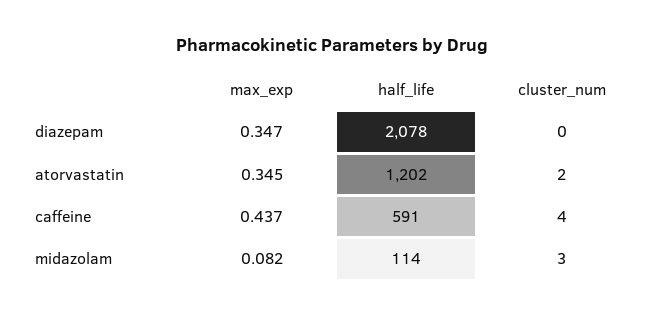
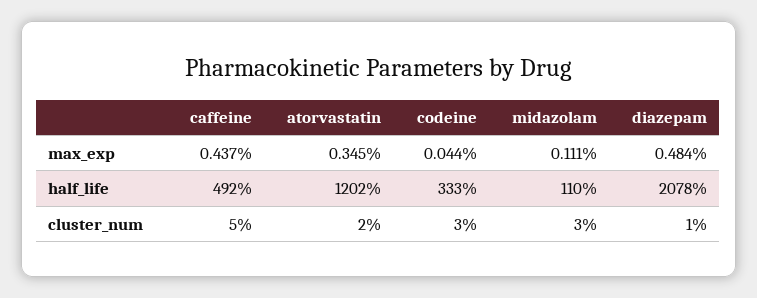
max_exp, diazepam: 0.347 -> 0.484
cluster_num, diazepam: 0 -> 1
half_life, caffeine: 591 -> 492
cluster_num, caffeine: 4 -> 5
max_exp, midazolam: 0.082 -> 0.111
half_life, midazolam: 114 -> 110
max_exp, codeine: none -> 0.044
half_life, codeine: none -> 333
cluster_num, codeine: none -> 3

